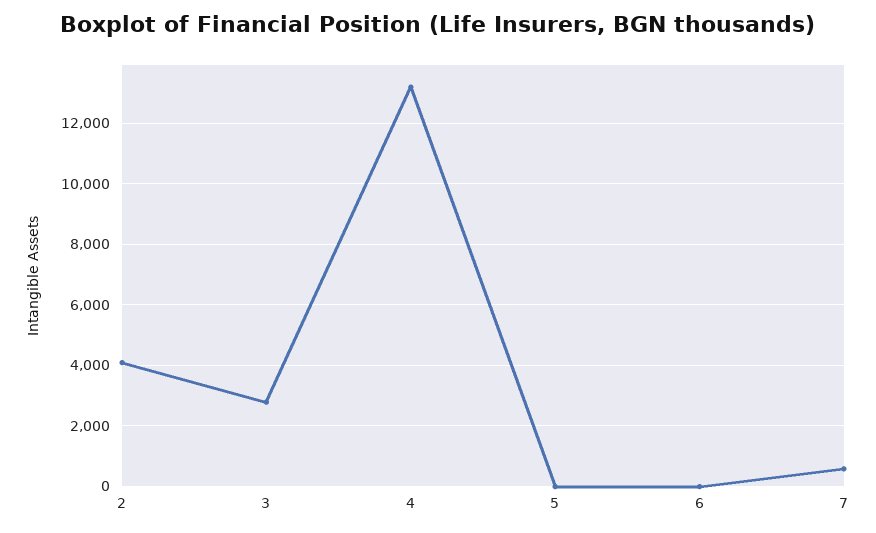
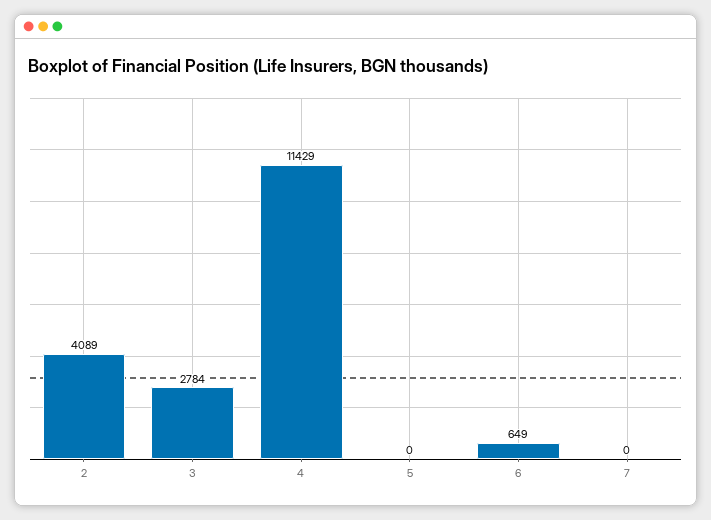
4: 13200 -> 11429
6: 0 -> 649
7: 600 -> 0

